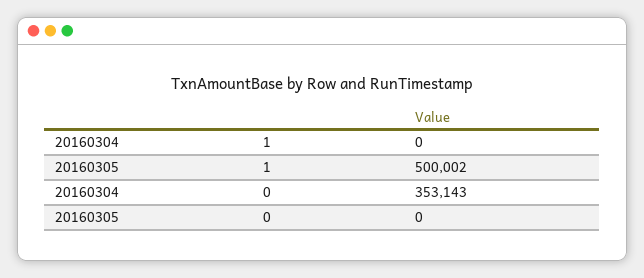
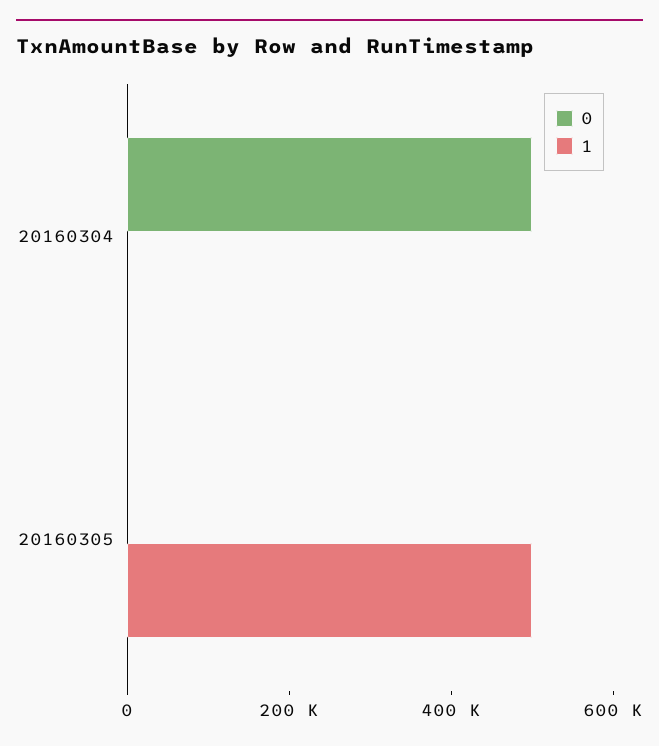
0, 20160304: 353143 -> 500000

